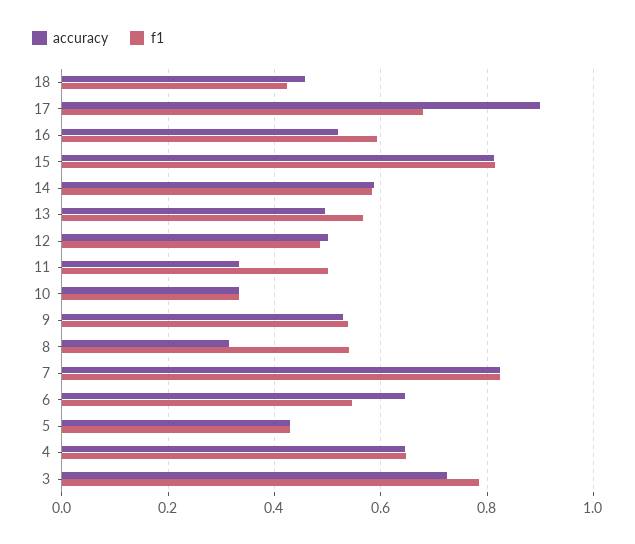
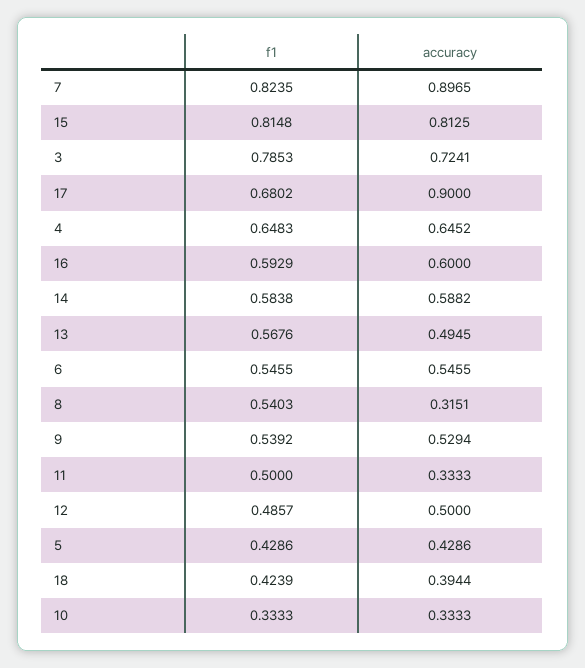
accuracy, 18: 0.46 -> 0.3944
accuracy, 16: 0.52 -> 0.6
accuracy, 7: 0.82 -> 0.8965
accuracy, 6: 0.64 -> 0.5455

